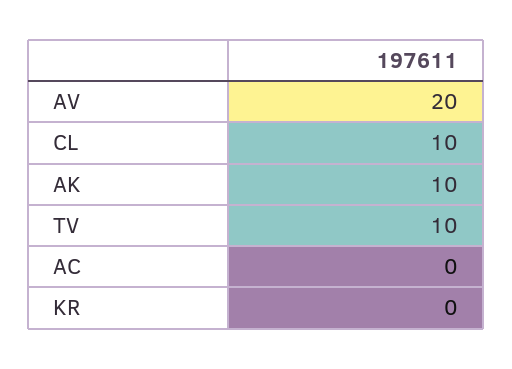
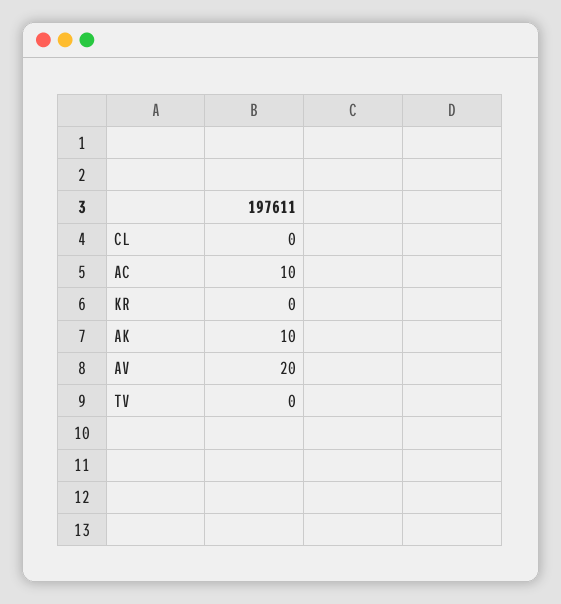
CL: 10 -> 0
TV: 10 -> 0
AC: 0 -> 10

